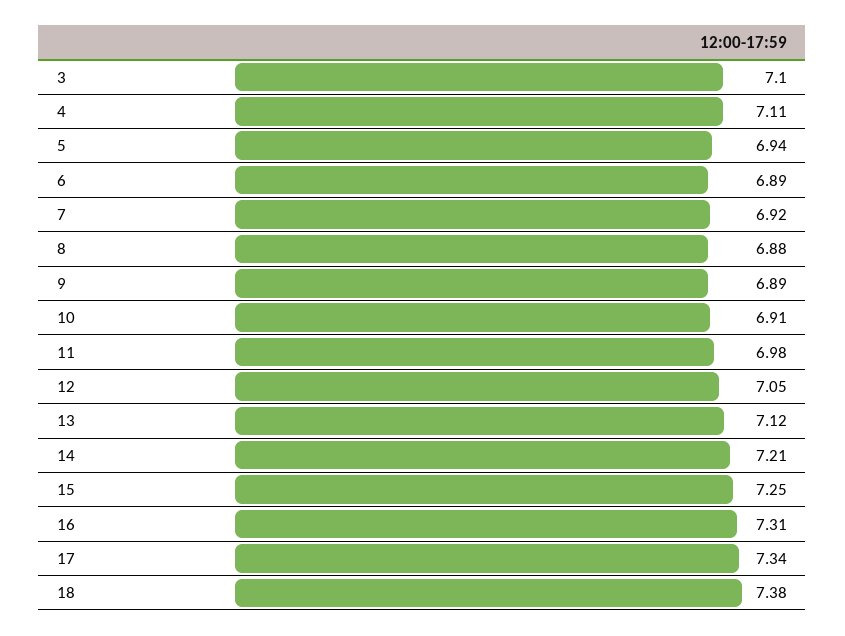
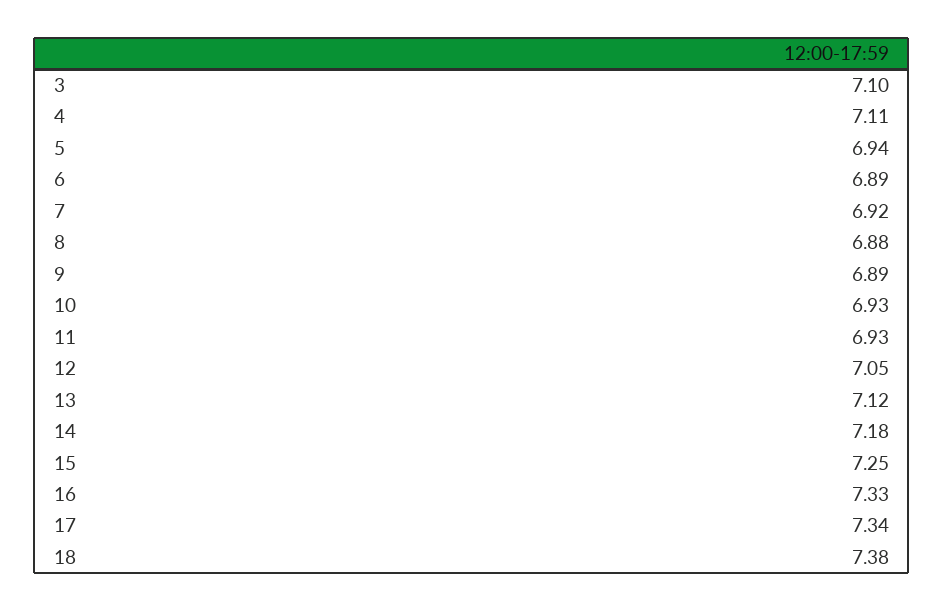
10: 6.91 -> 6.93
11: 6.98 -> 6.93
14: 7.21 -> 7.18
16: 7.31 -> 7.33

